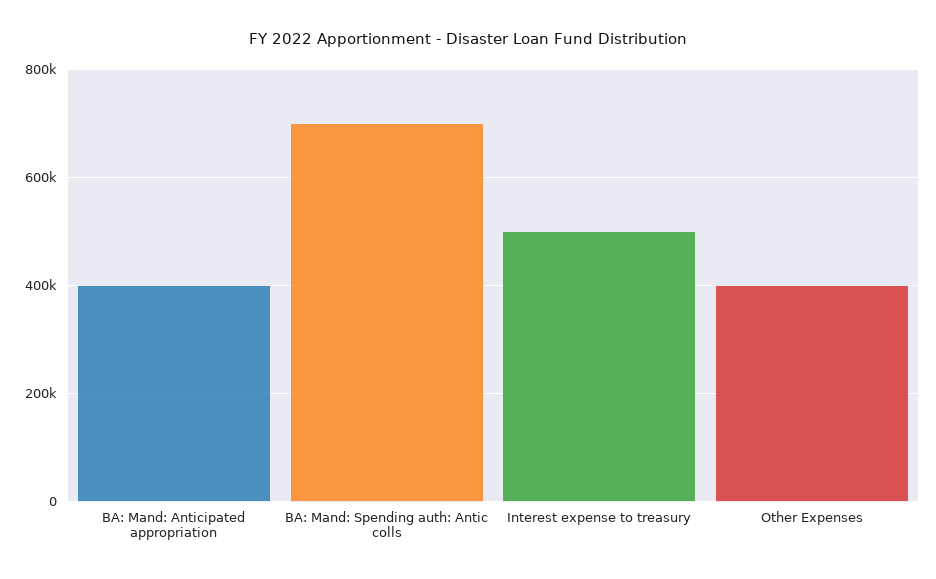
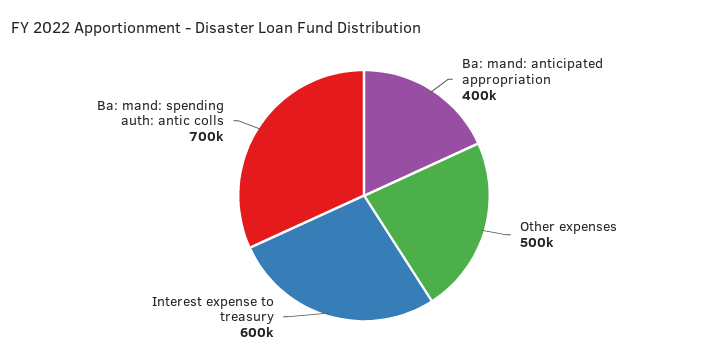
Interest expense to treasury: 500000 -> 600000
Other Expenses: 400000 -> 500000

